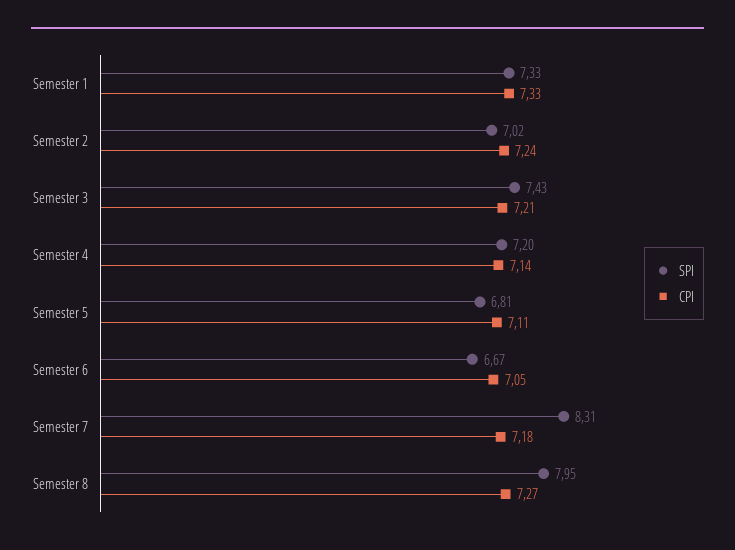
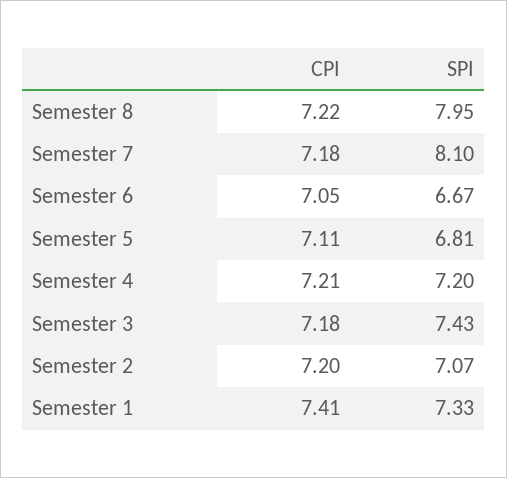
CPI, Semester 1: 7.33 -> 7.41
SPI, Semester 2: 7.02 -> 7.07
CPI, Semester 2: 7.24 -> 7.2
CPI, Semester 3: 7.21 -> 7.18
CPI, Semester 4: 7.14 -> 7.21
SPI, Semester 7: 8.31 -> 8.1
CPI, Semester 8: 7.27 -> 7.22

